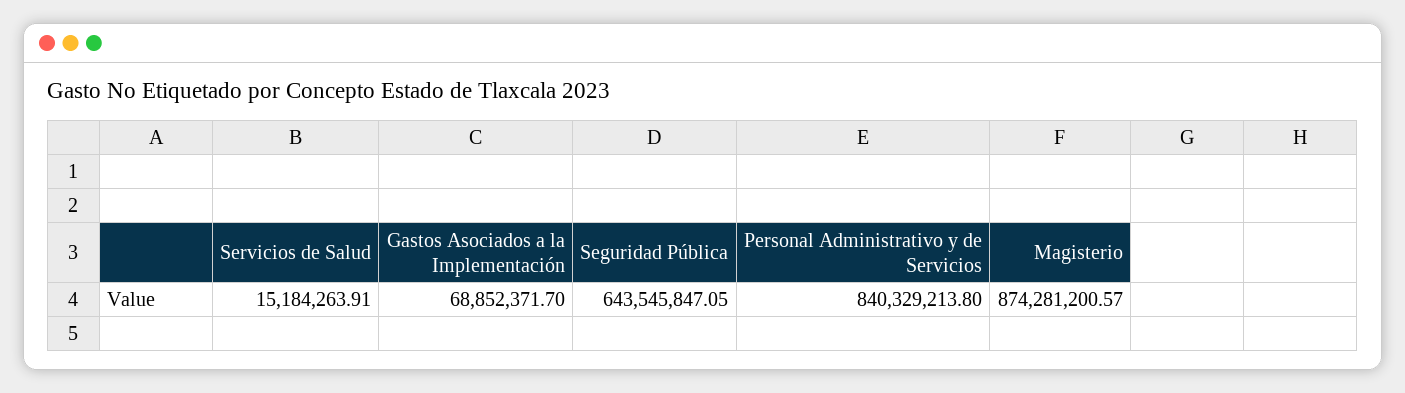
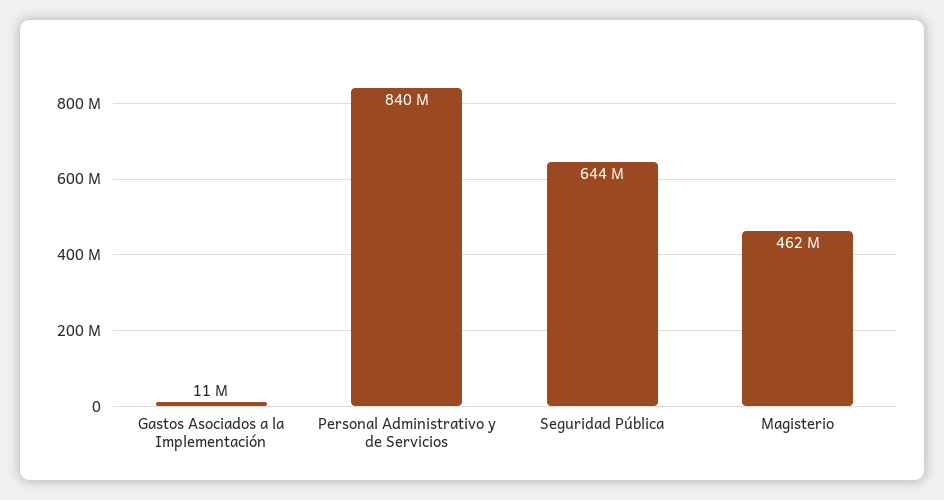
Servicios de Salud: 15184263.91 -> none
Gastos Asociados a la Implementación: 68852371.7 -> 11000000
Magisterio: 874281200.57 -> 462000000

